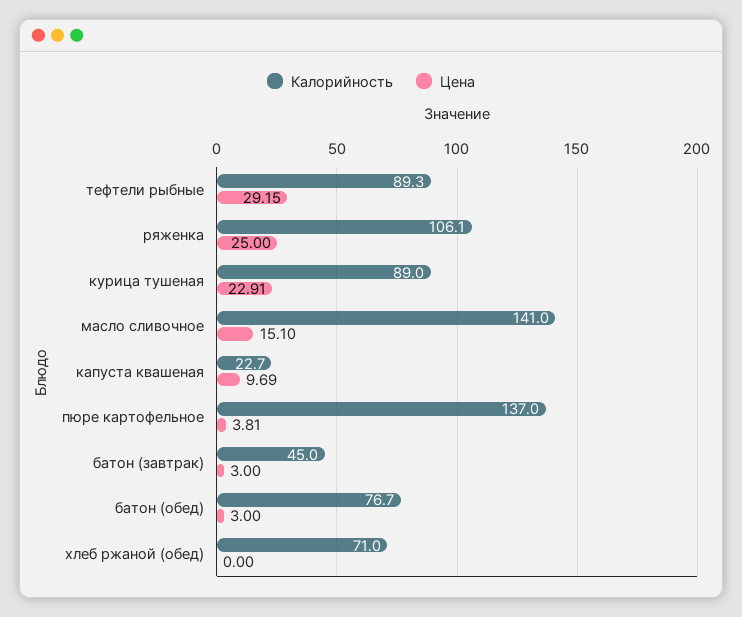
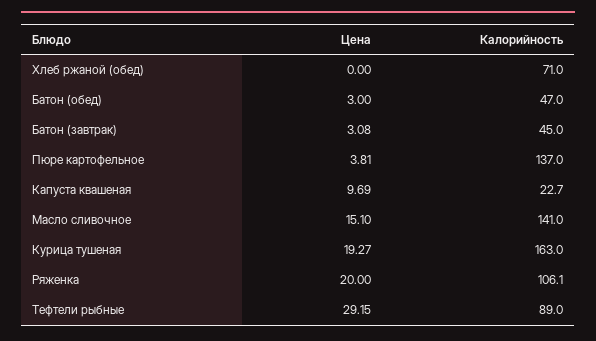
Калорийность, тефтели рыбные: 89.3 -> 89
Цена, ряженка: 25 -> 20
Калорийность, курица тушеная: 89 -> 163
Цена, курица тушеная: 22.91 -> 19.27
Цена, батон (завтрак): 3 -> 3.08
Калорийность, батон (обед): 76.7 -> 47

